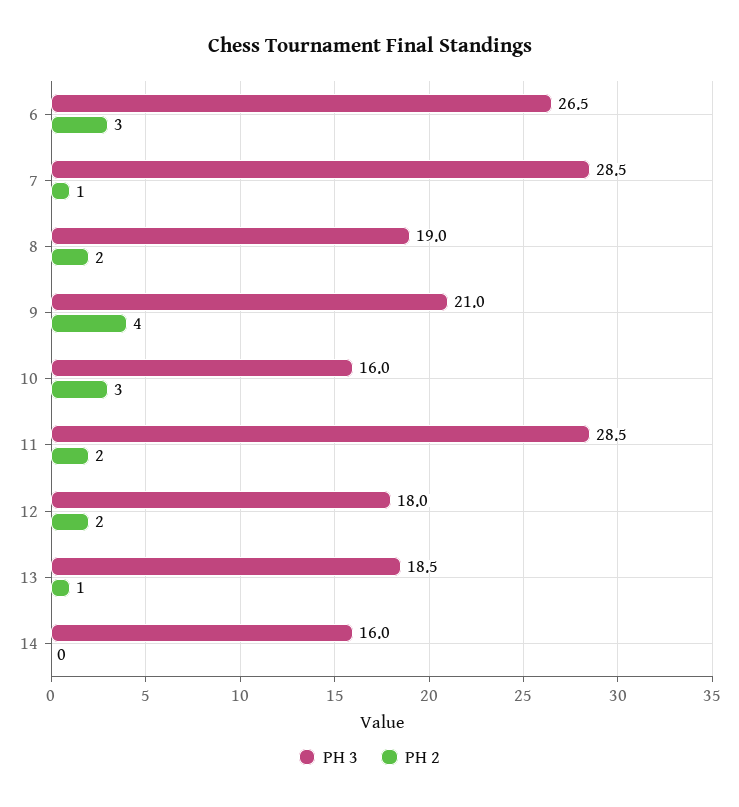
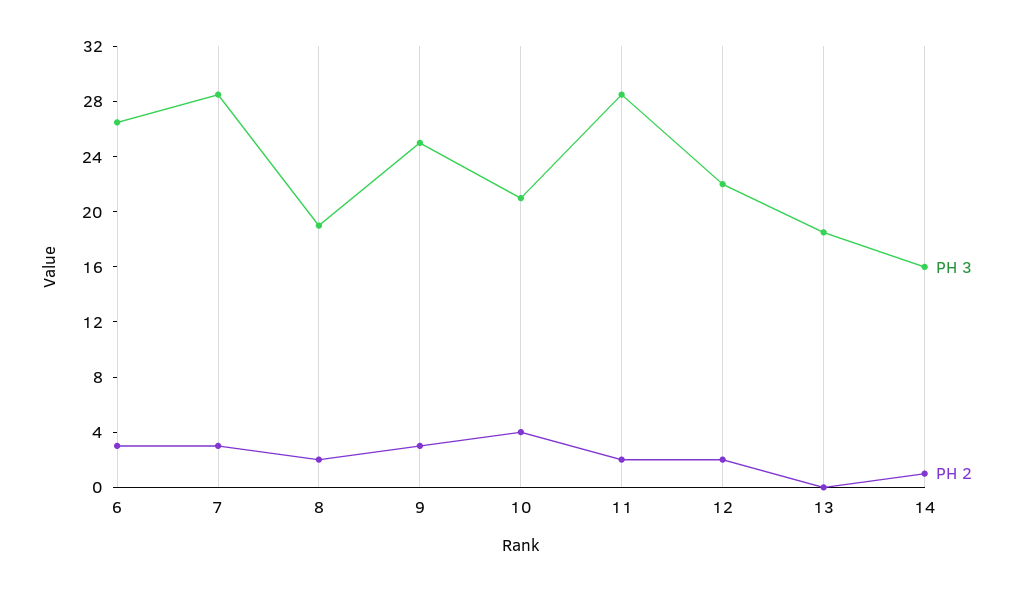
PH 2, 7: 1 -> 3
PH 3, 9: 21 -> 25
PH 2, 9: 4 -> 3
PH 3, 10: 16 -> 21
PH 2, 10: 3 -> 4
PH 3, 12: 18 -> 22
PH 2, 13: 1 -> 0
PH 2, 14: 0 -> 1

